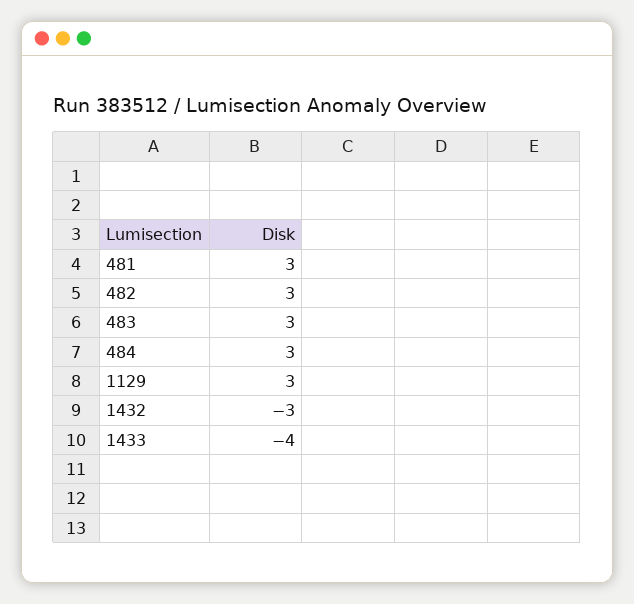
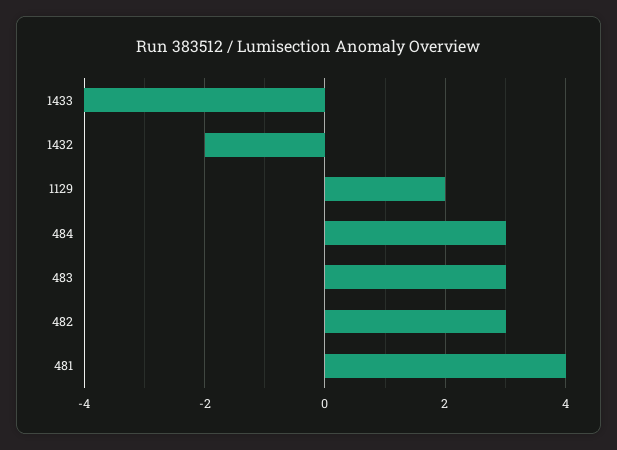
481: 3 -> 4
1129: 3 -> 2
1432: -3 -> -2

